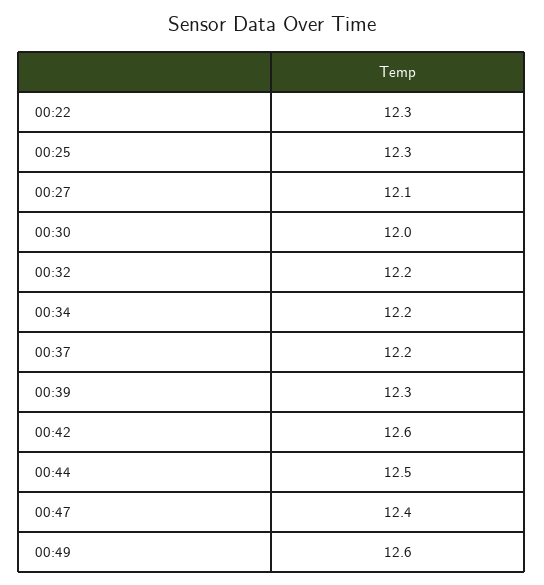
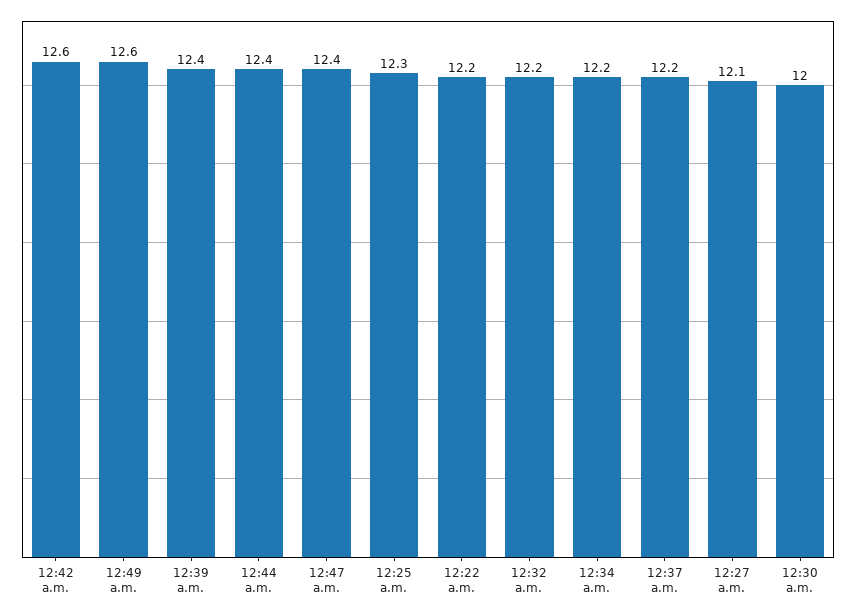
00:22: 12.3 -> 12.2
00:39: 12.3 -> 12.4
00:44: 12.5 -> 12.4

